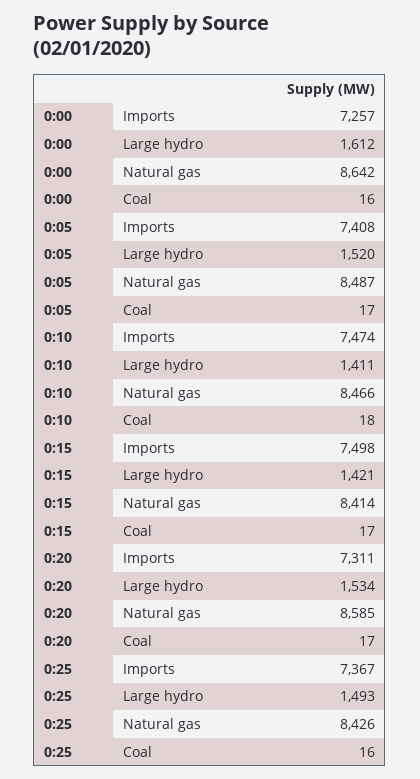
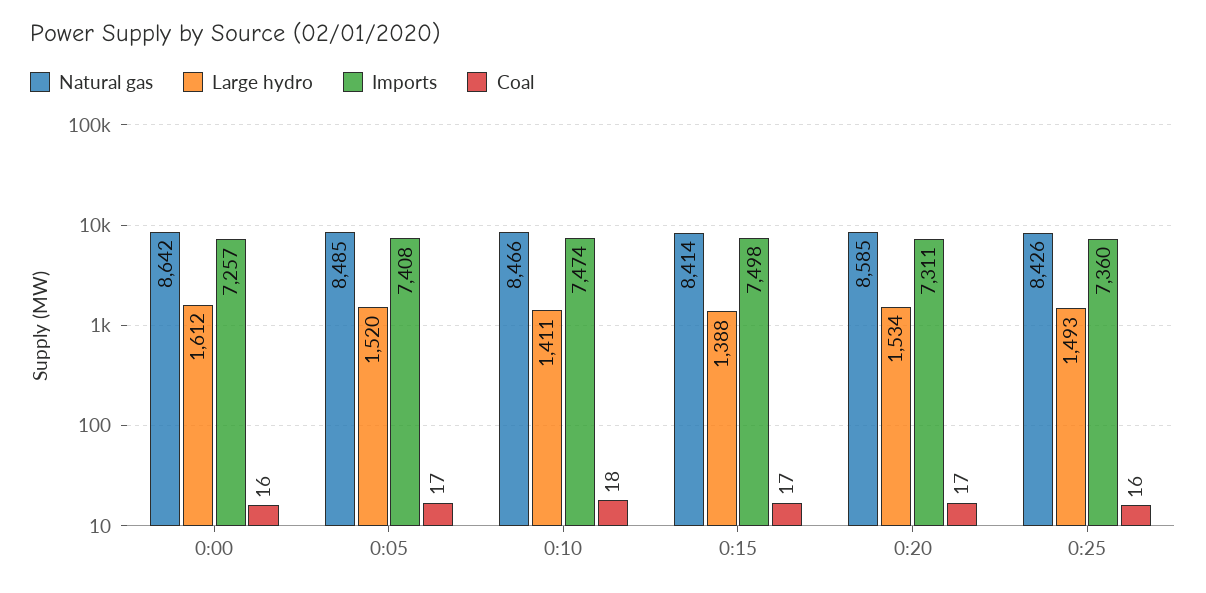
Natural gas, 0:05: 8487 -> 8485
Large hydro, 0:15: 1421 -> 1388
Imports, 0:25: 7367 -> 7360

